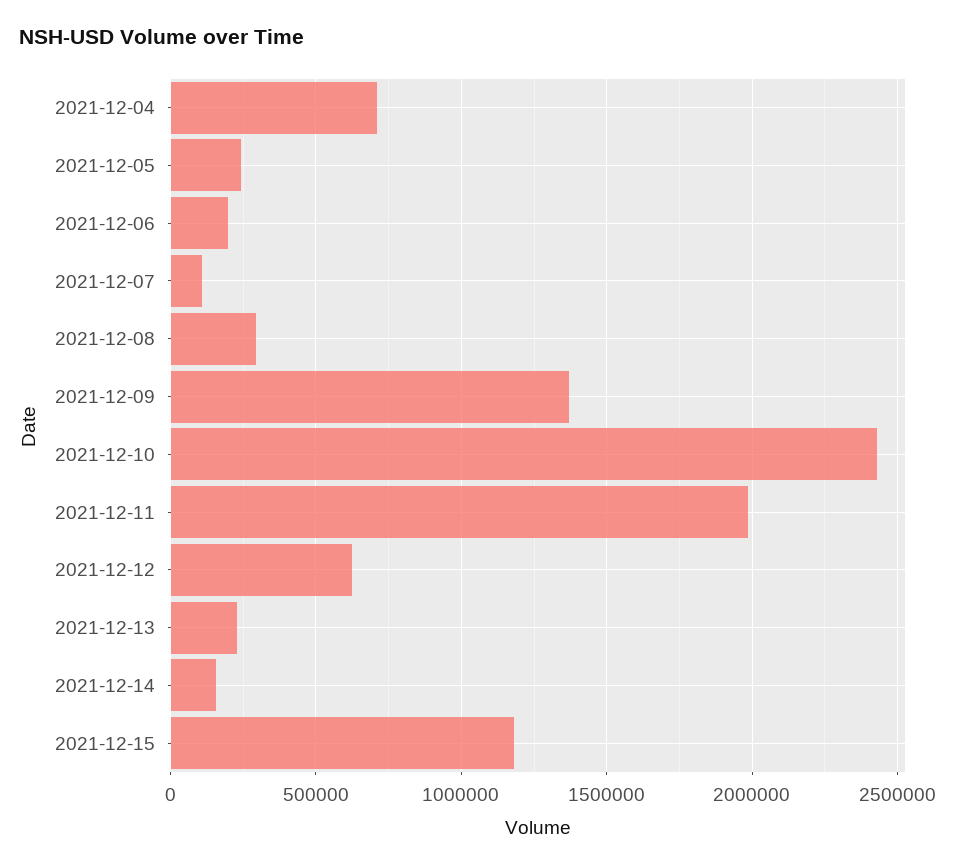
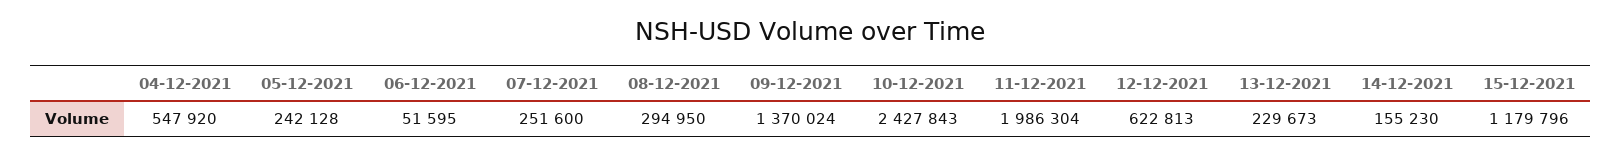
2021-12-04: 700000 -> 547920
2021-12-06: 200000 -> 51595
2021-12-07: 100000 -> 251600

